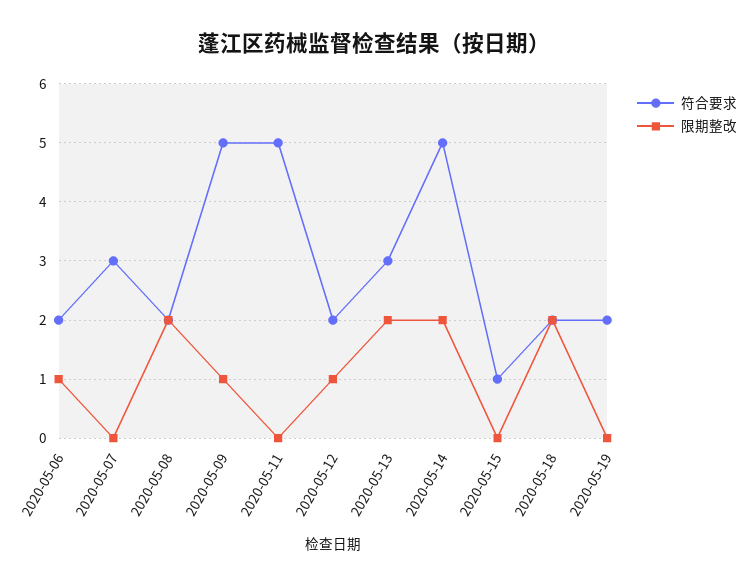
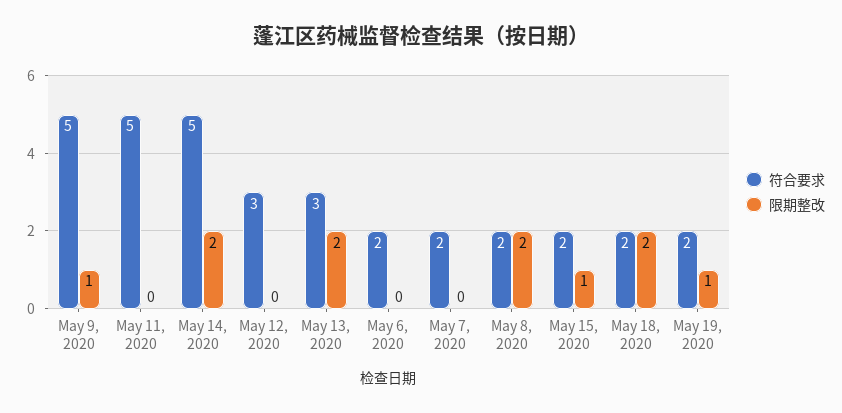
限期整改, 2020-05-06: 1 -> 0
符合要求, 2020-05-07: 3 -> 2
符合要求, 2020-05-12: 2 -> 3
限期整改, 2020-05-12: 1 -> 0
符合要求, 2020-05-15: 1 -> 2
限期整改, 2020-05-15: 0 -> 1
限期整改, 2020-05-19: 0 -> 1

